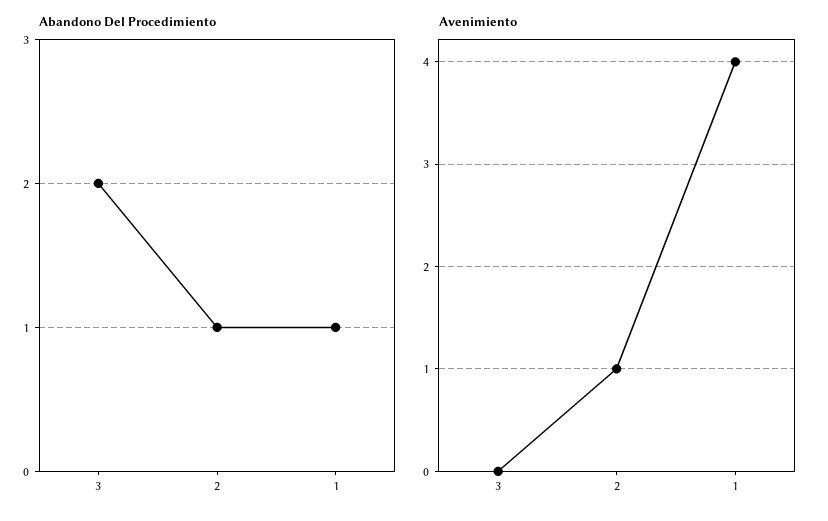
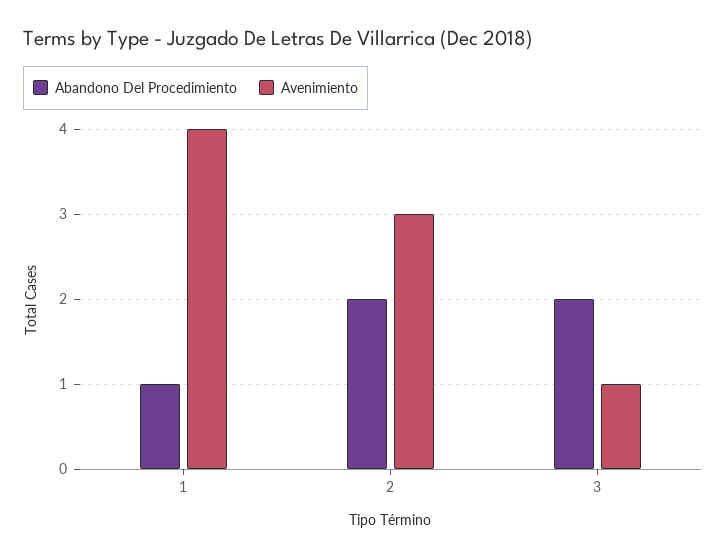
Abandono Del Procedimiento, 2: 1 -> 2
Avenimiento, 3: 0 -> 1
Avenimiento, 2: 1 -> 3

